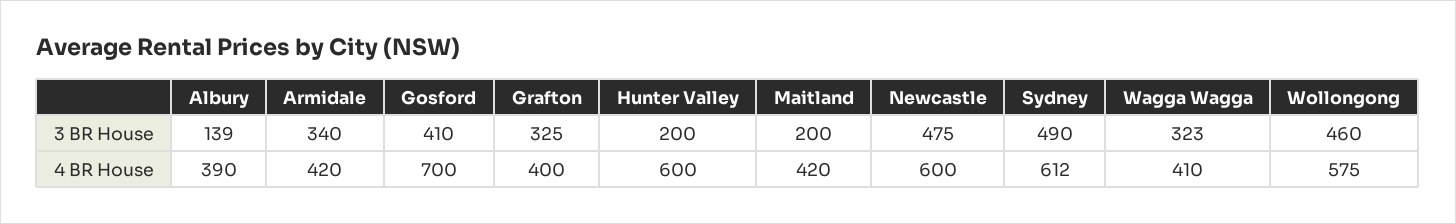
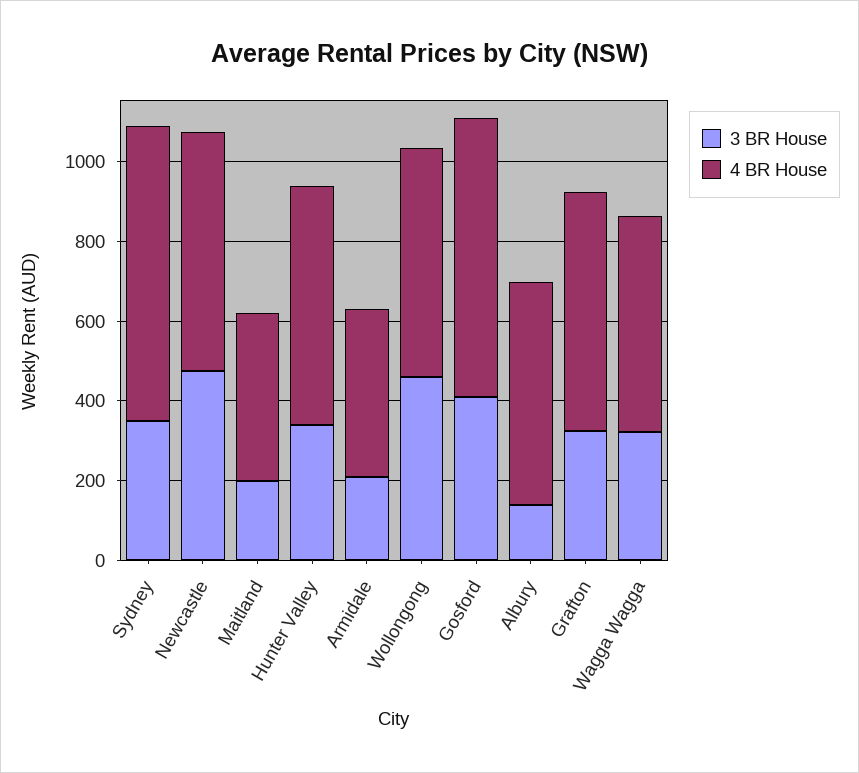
3 BR House, Armidale: 340 -> 200
3 BR House, Hunter Valley: 200 -> 350
3 BR House, Sydney: 490 -> 350
4 BR House, Albury: 390 -> 550
4 BR House, Grafton: 400 -> 600
4 BR House, Sydney: 612 -> 750
4 BR House, Wagga Wagga: 410 -> 550

